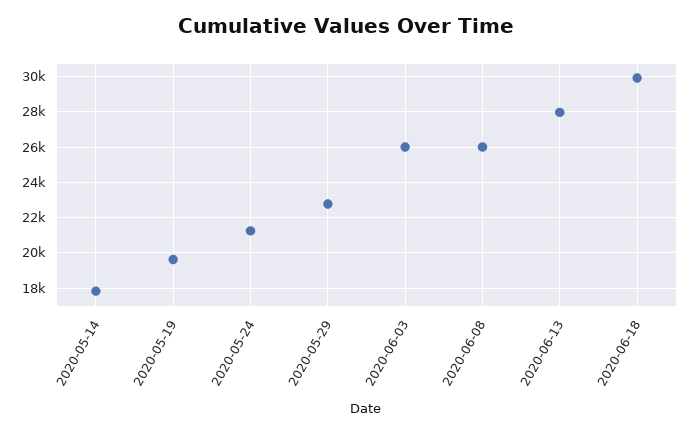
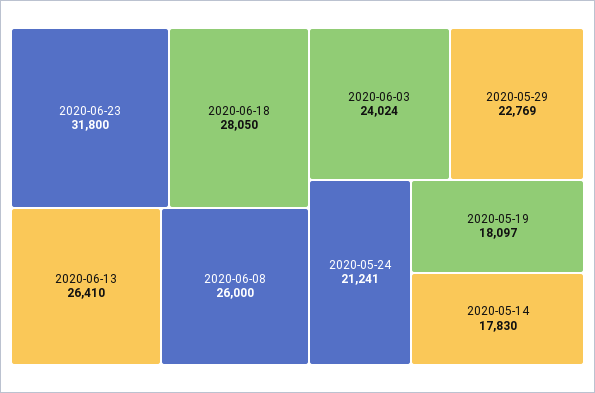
2020-05-19: 19500 -> 18097
2020-06-03: 26000 -> 24024
2020-06-13: 28000 -> 26410
2020-06-18: 30000 -> 28050
2020-06-23: none -> 31800

